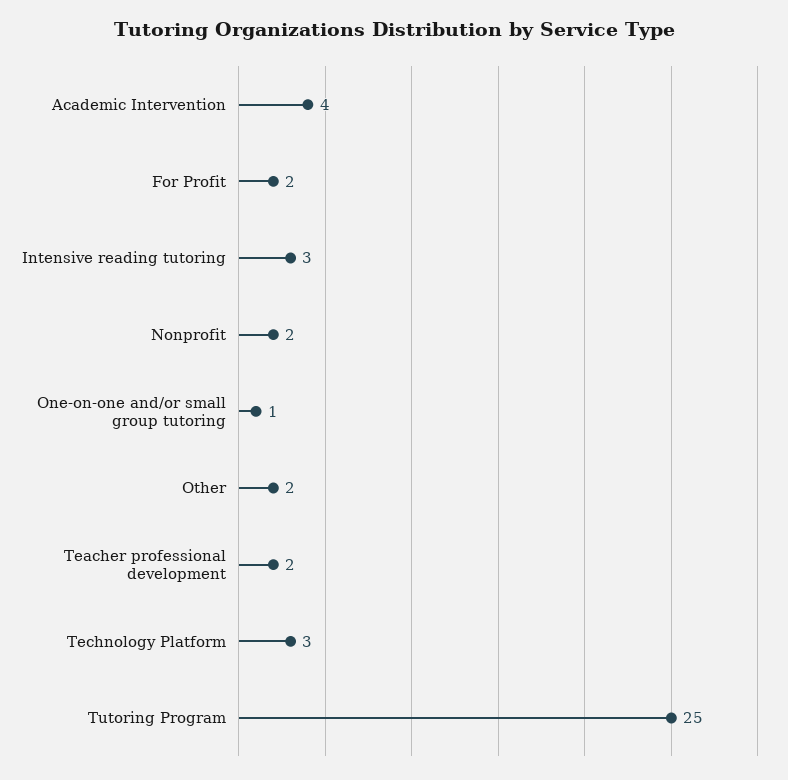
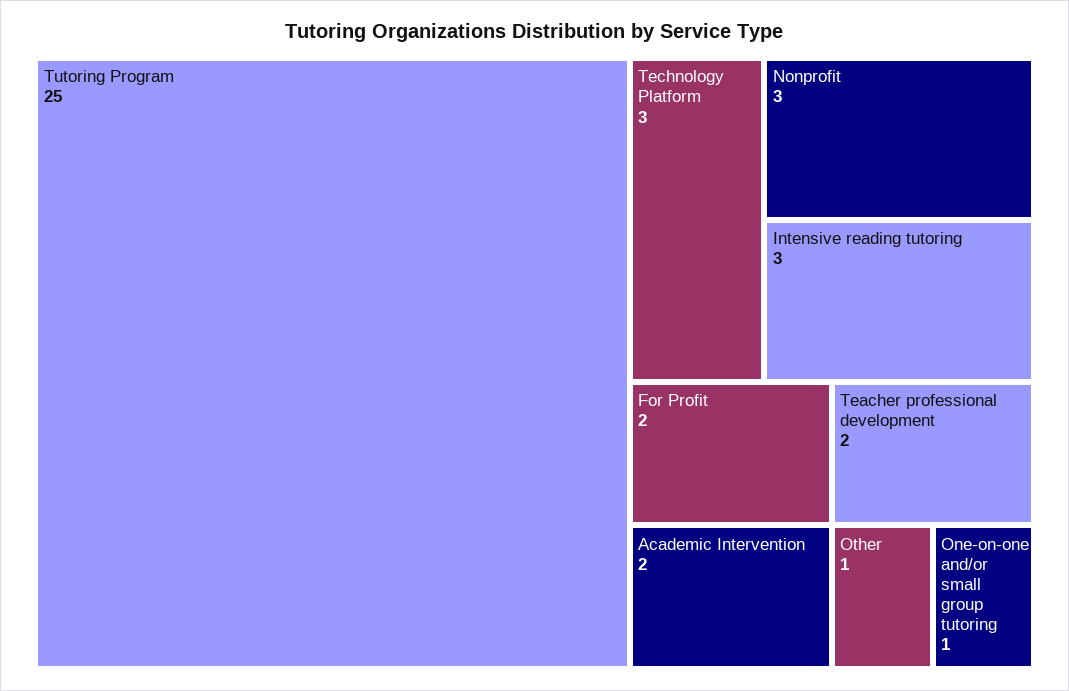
Academic Intervention: 4 -> 2
Nonprofit: 2 -> 3
Other: 2 -> 1

